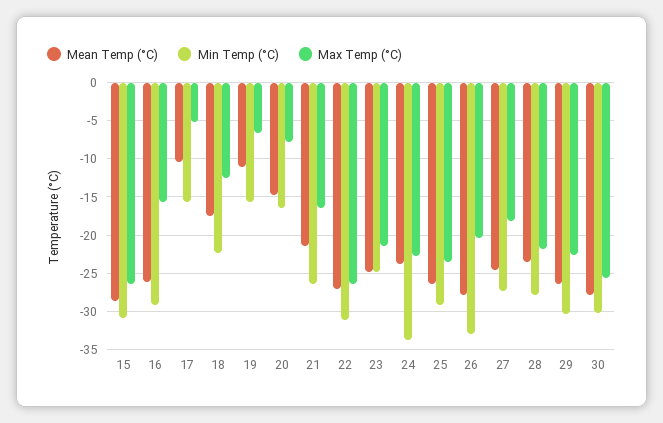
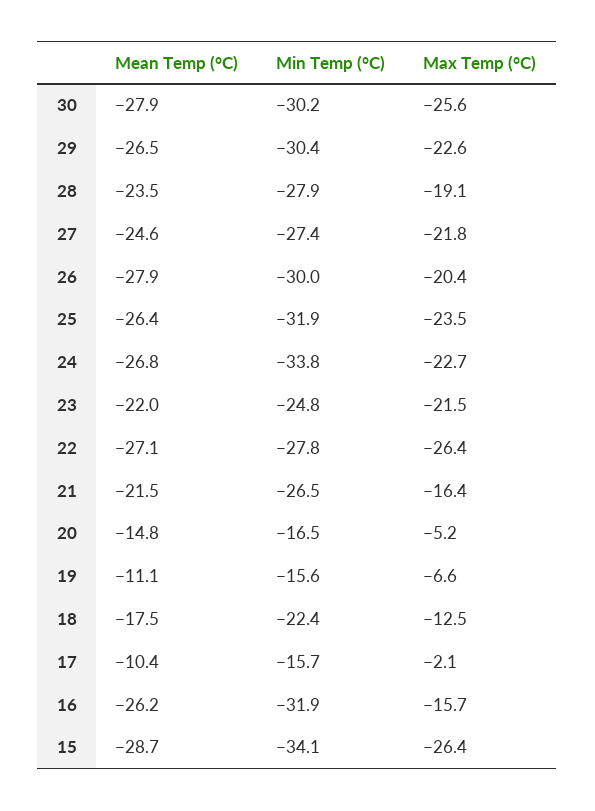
Min Temp (°C), 15: -31 -> -34.1
Min Temp (°C), 16: -29 -> -31.9
Max Temp (°C), 17: -5 -> -2.1
Max Temp (°C), 20: -8 -> -5.2
Min Temp (°C), 22: -31 -> -27.8
Mean Temp (°C), 23: -25 -> -22
Mean Temp (°C), 24: -24 -> -26.8
Min Temp (°C), 25: -29 -> -31.9
Min Temp (°C), 26: -33 -> -30
Max Temp (°C), 27: -18 -> -21.8
Max Temp (°C), 28: -22 -> -19.1

